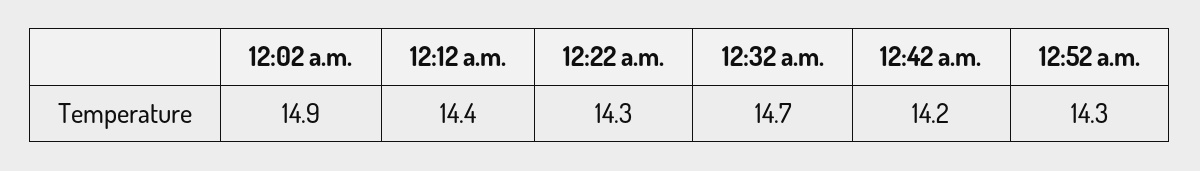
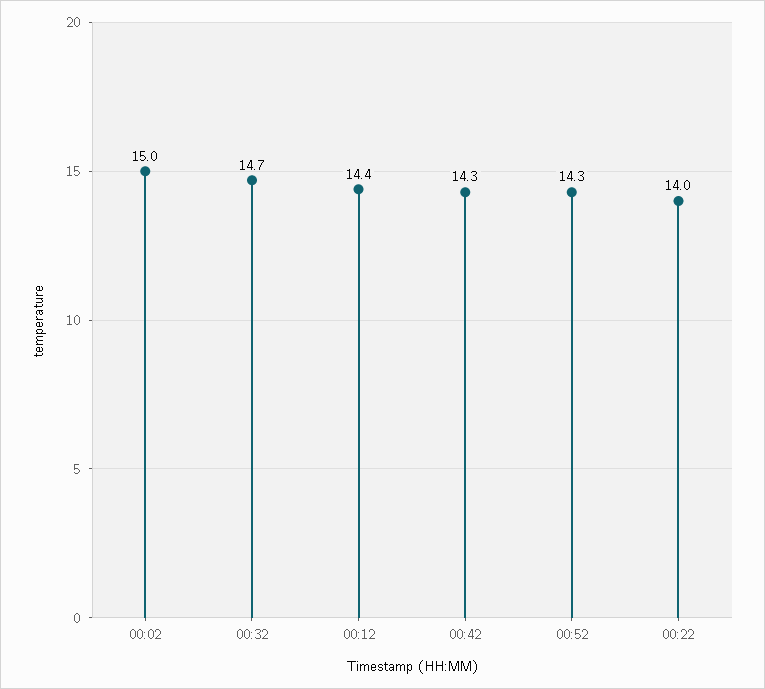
12:02 a.m.: 14.9 -> 15
12:22 a.m.: 14.3 -> 14
12:42 a.m.: 14.2 -> 14.3

